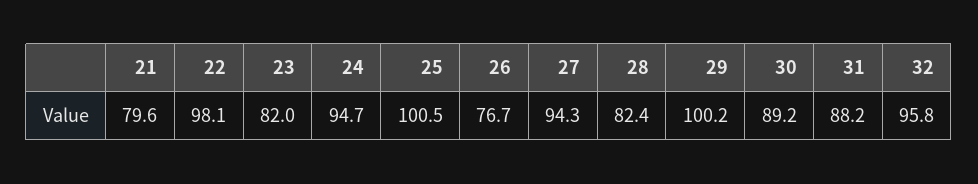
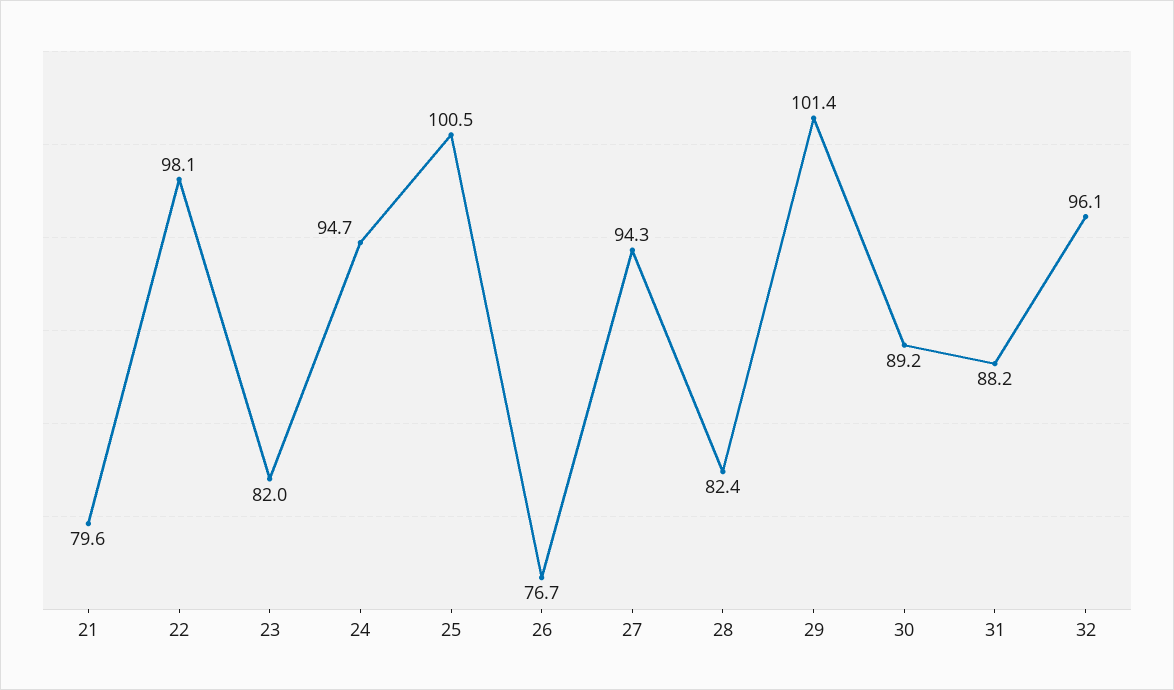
29: 100.2 -> 101.4
32: 95.8 -> 96.1

